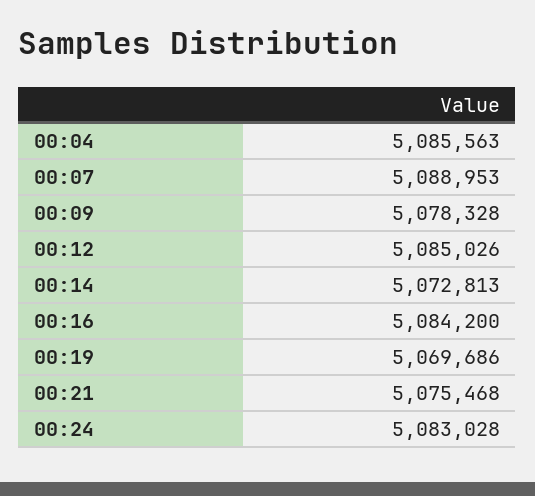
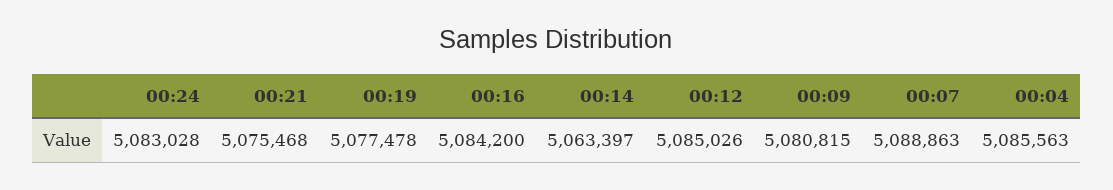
00:07: 5088953 -> 5088863
00:09: 5078328 -> 5080815
00:14: 5072813 -> 5063397
00:19: 5069686 -> 5077478

